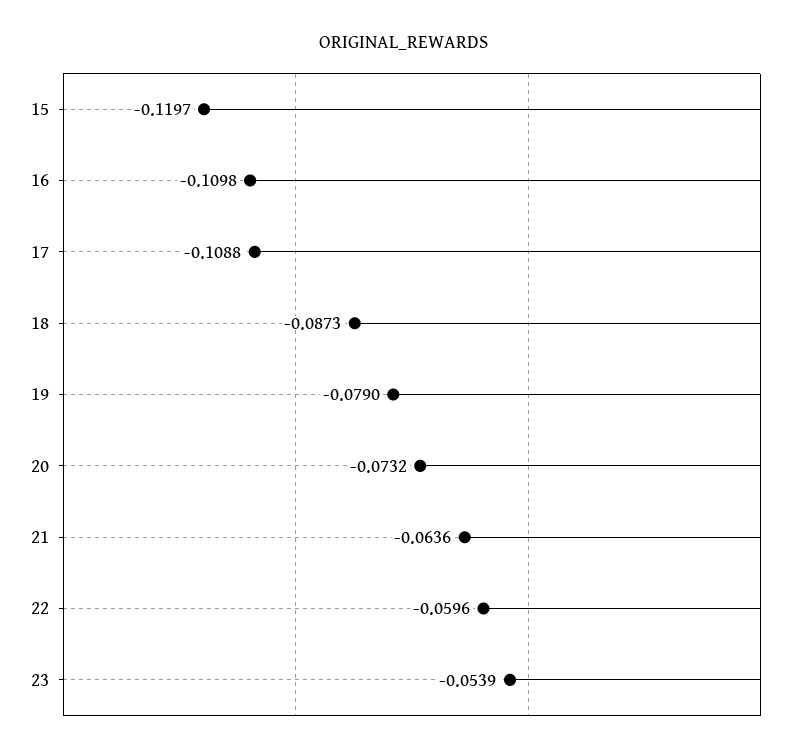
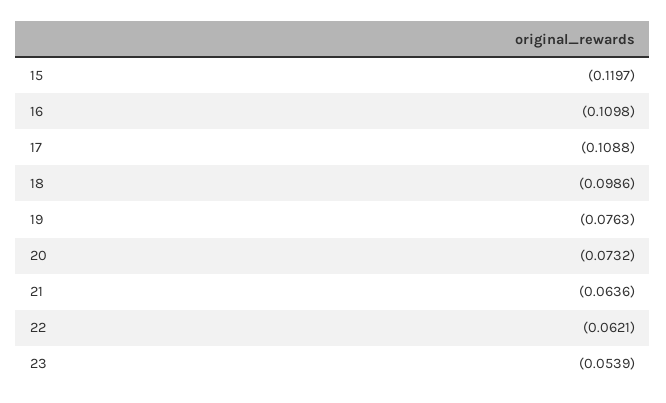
18: -0.0873 -> -0.0986
19: -0.079 -> -0.0763
22: -0.0596 -> -0.0621

